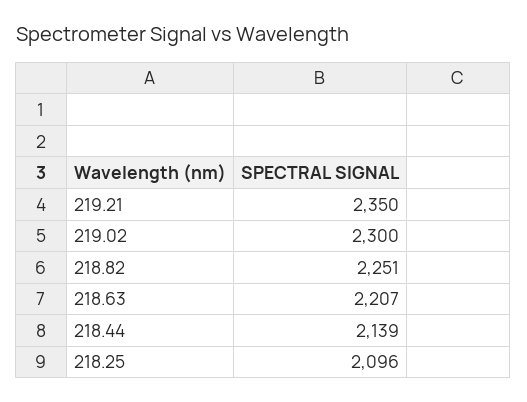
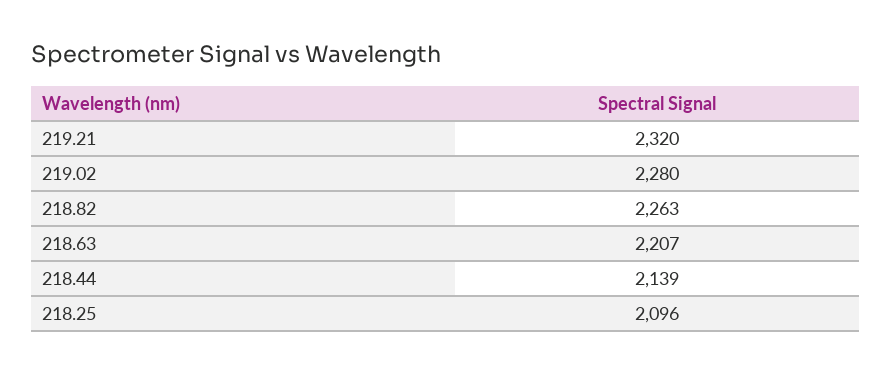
219.21: 2350 -> 2320
219.02: 2300 -> 2280
218.82: 2251 -> 2263

